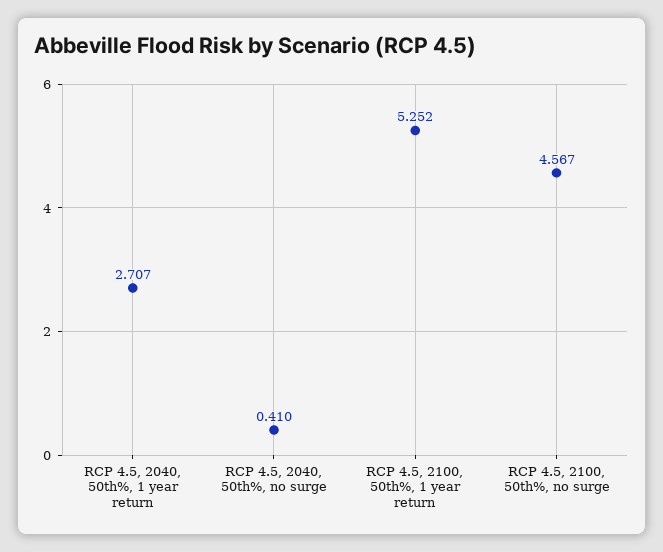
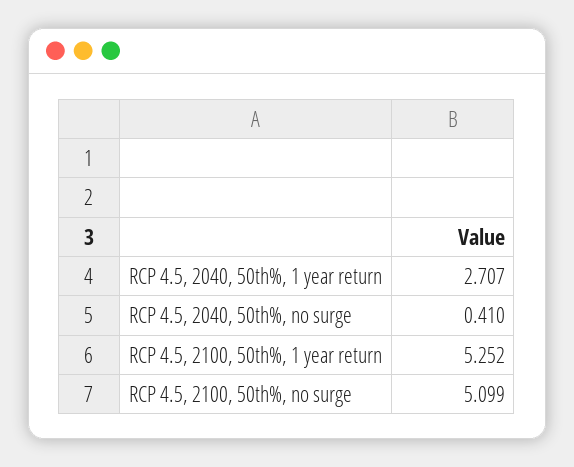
RCP 4.5, 2100, 50th%, no surge: 4.567 -> 5.099

